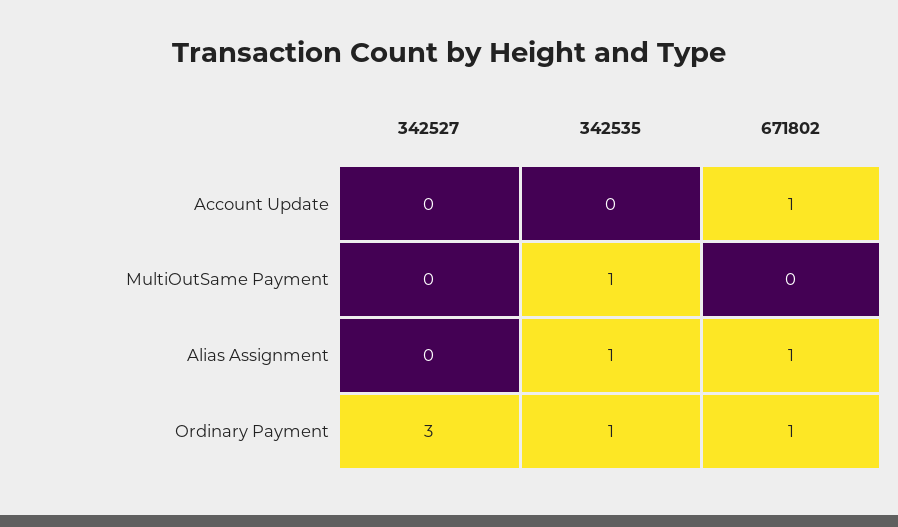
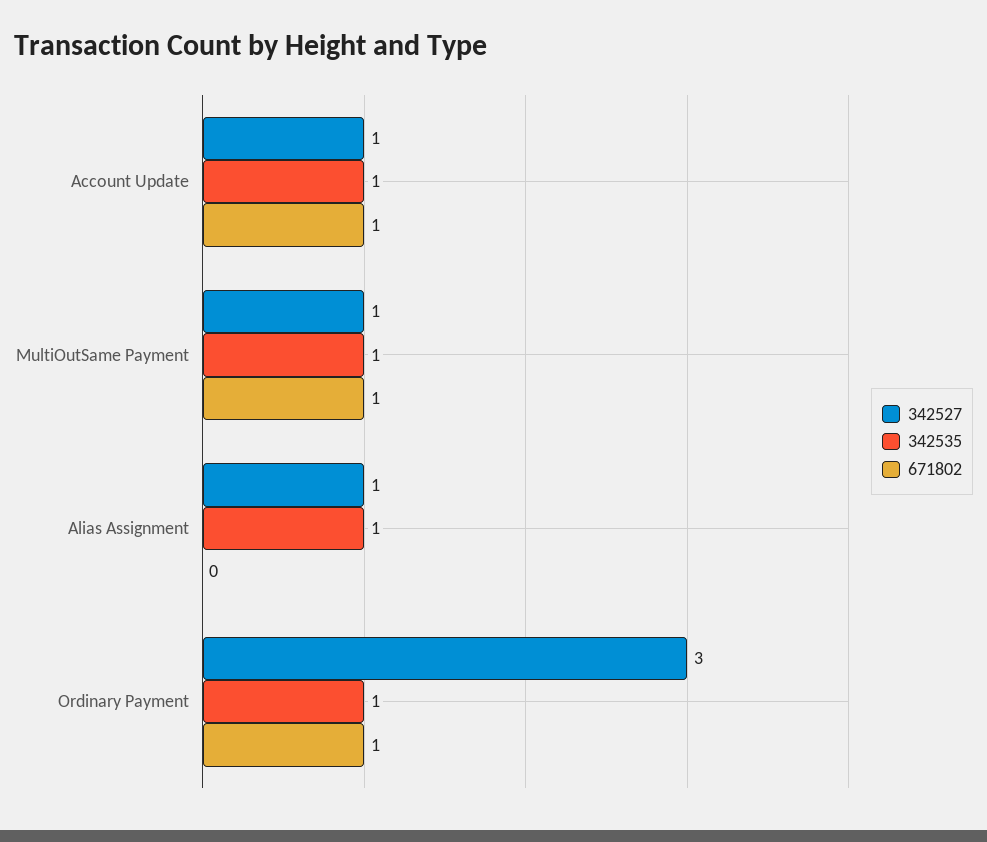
342527, Account Update: 0 -> 1
342535, Account Update: 0 -> 1
342527, MultiOutSame Payment: 0 -> 1
671802, MultiOutSame Payment: 0 -> 1
342527, Alias Assignment: 0 -> 1
671802, Alias Assignment: 1 -> 0

